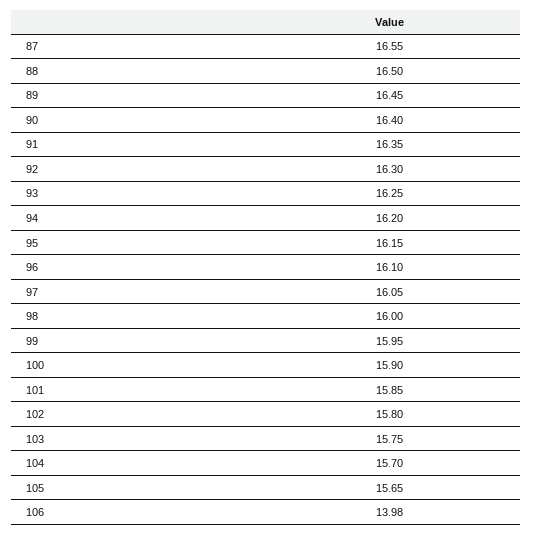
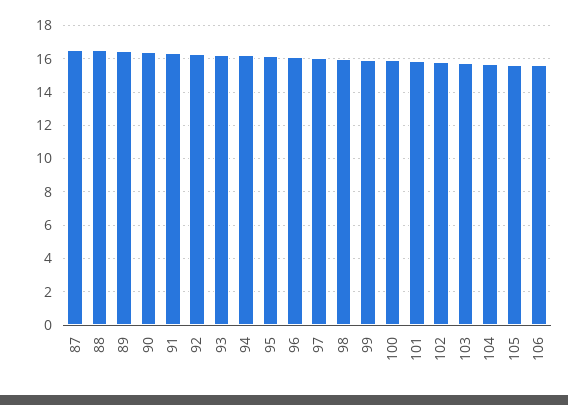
106: 13.98 -> 15.5

